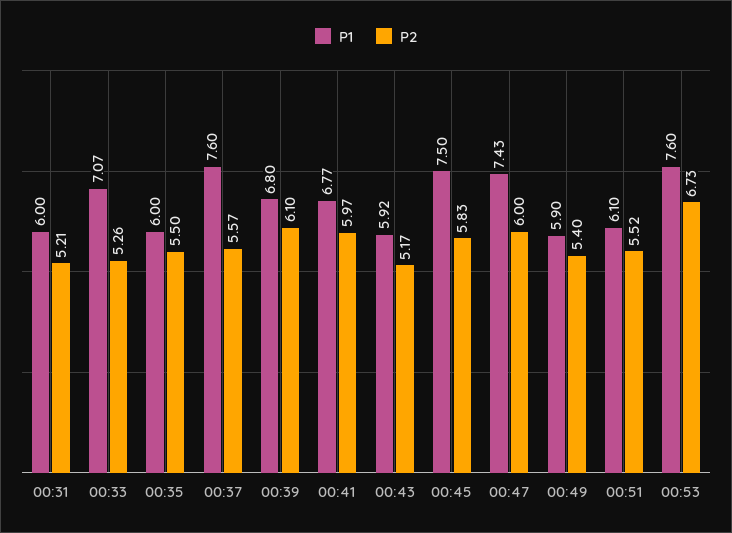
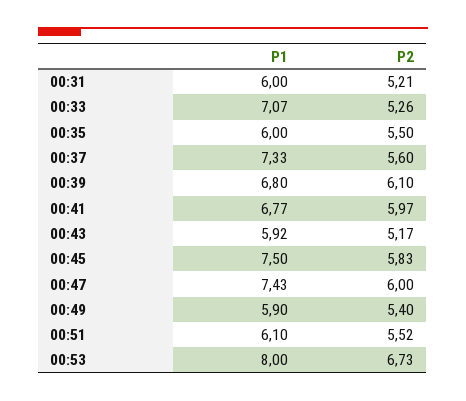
P1, 00:37: 7.6 -> 7.33
P2, 00:37: 5.57 -> 5.6
P1, 00:53: 7.6 -> 8

